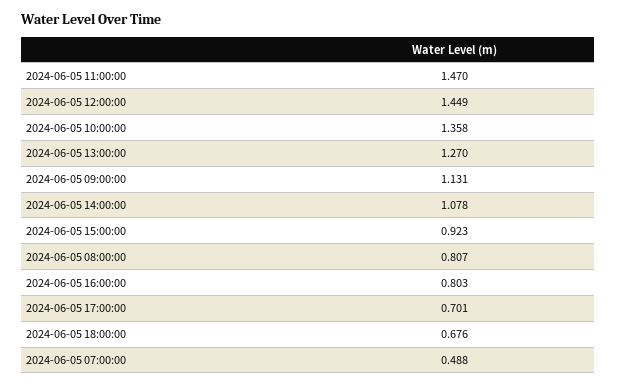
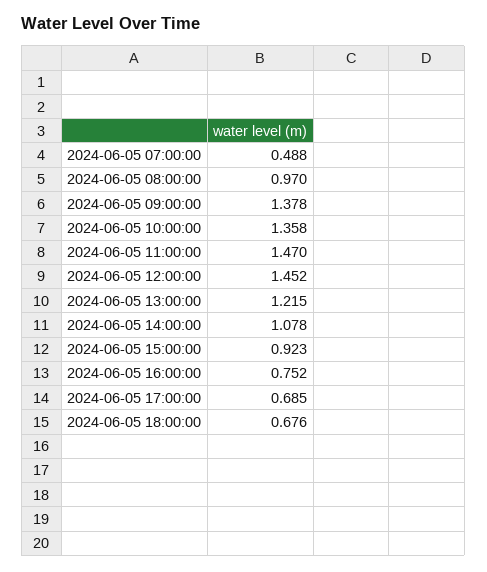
2024-06-05 12:00:00: 1.449 -> 1.452
2024-06-05 13:00:00: 1.27 -> 1.215
2024-06-05 09:00:00: 1.131 -> 1.378
2024-06-05 08:00:00: 0.807 -> 0.97
2024-06-05 16:00:00: 0.803 -> 0.752
2024-06-05 17:00:00: 0.701 -> 0.685

